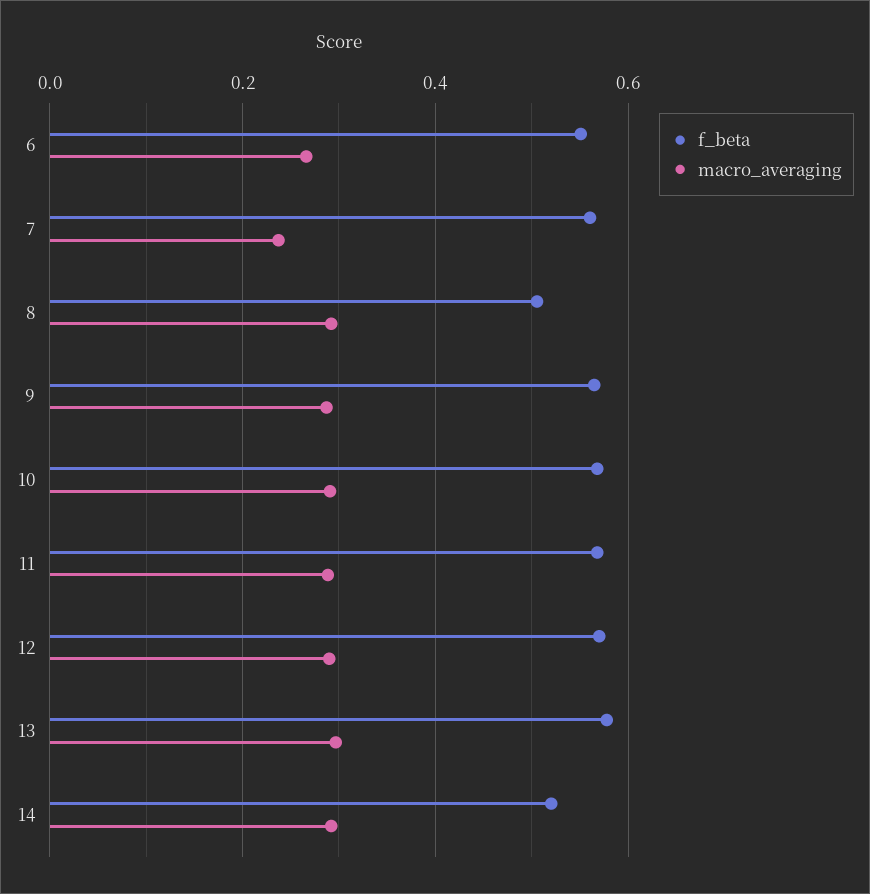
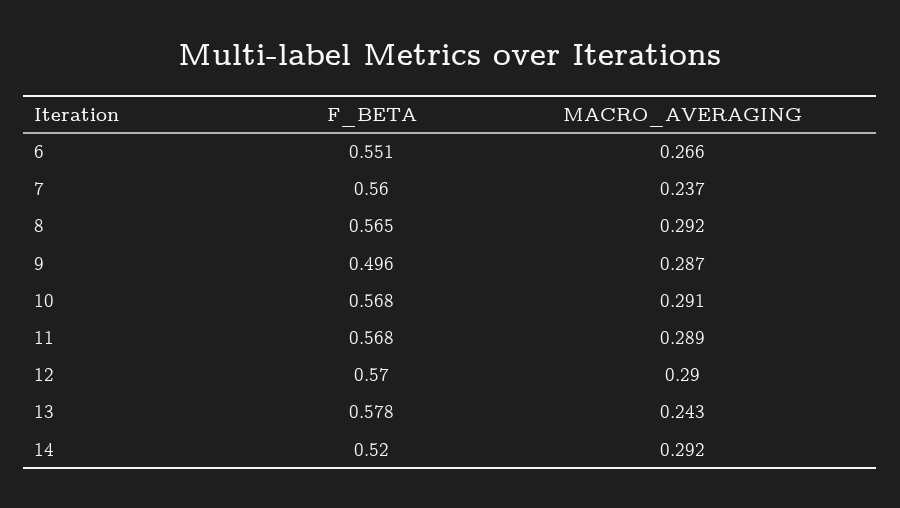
f_beta, 8: 0.5 -> 0.565
f_beta, 9: 0.56 -> 0.496
macro_averaging, 13: 0.3 -> 0.243

